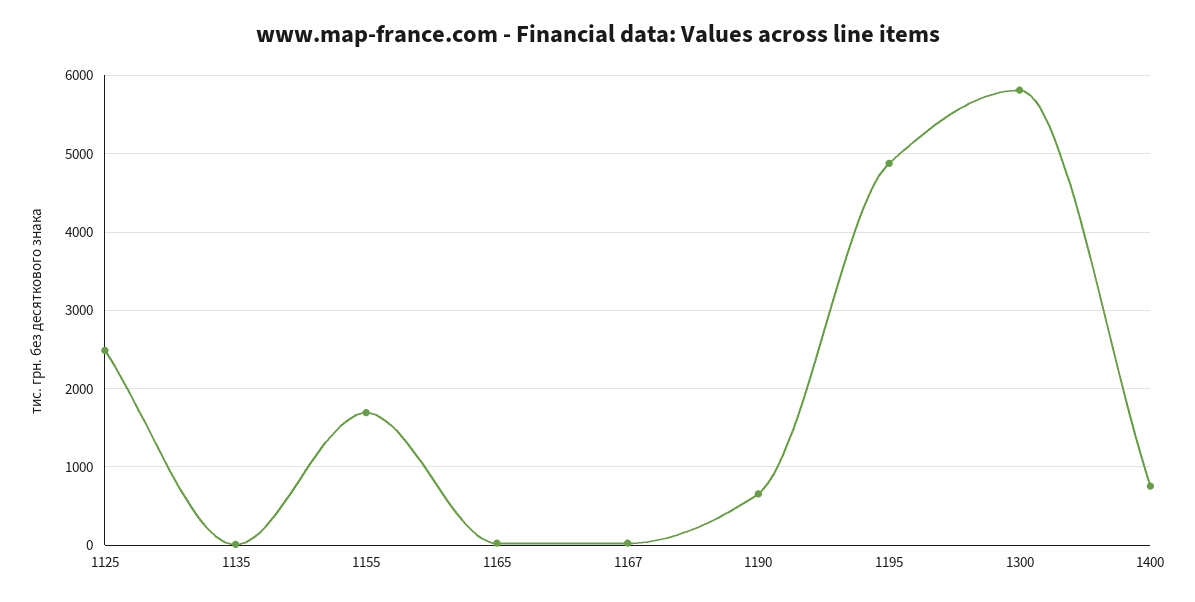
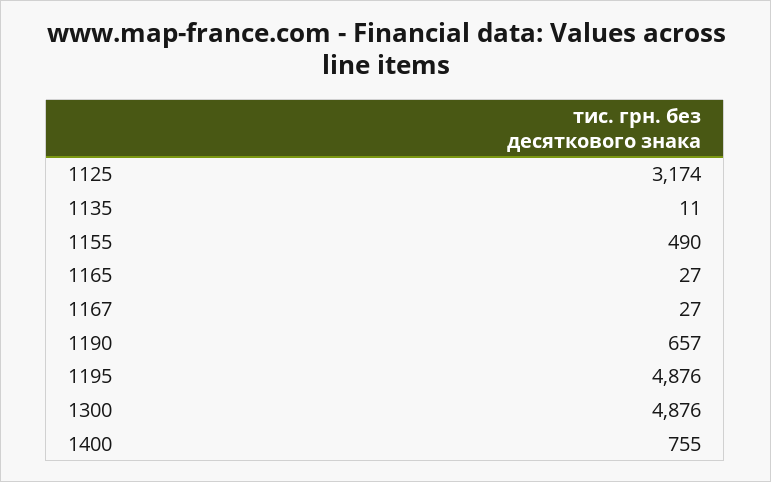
1125: 2500 -> 3174
1155: 1700 -> 490
1300: 5800 -> 4876

